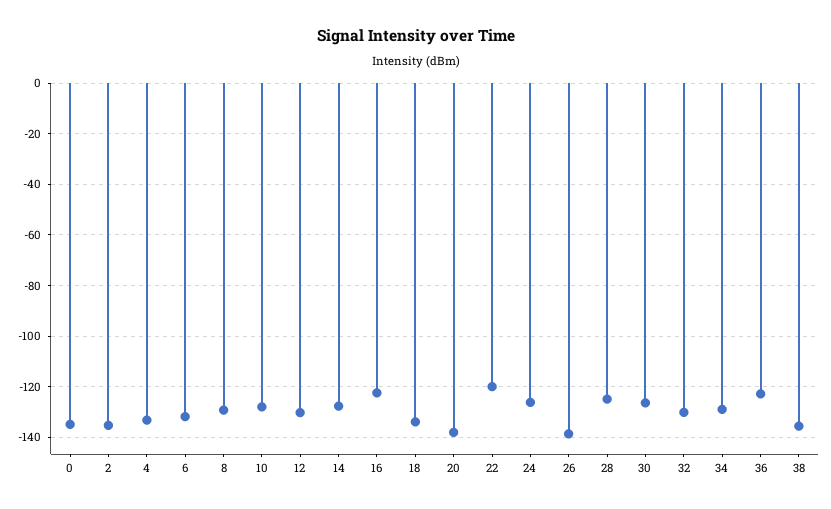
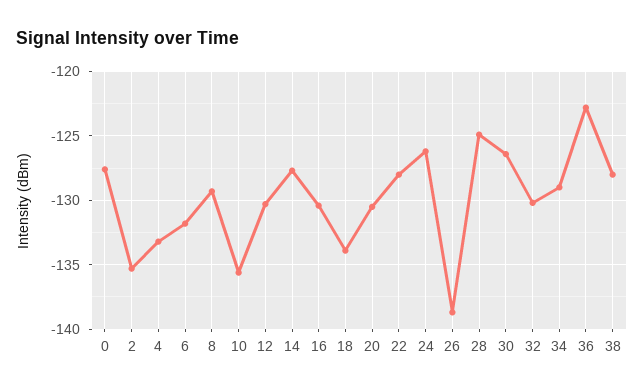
0: -135 -> -127.5
10: -127.5 -> -135.5
16: -122.5 -> -130.5
20: -137.5 -> -130.5
22: -120 -> -128
38: -135 -> -128

